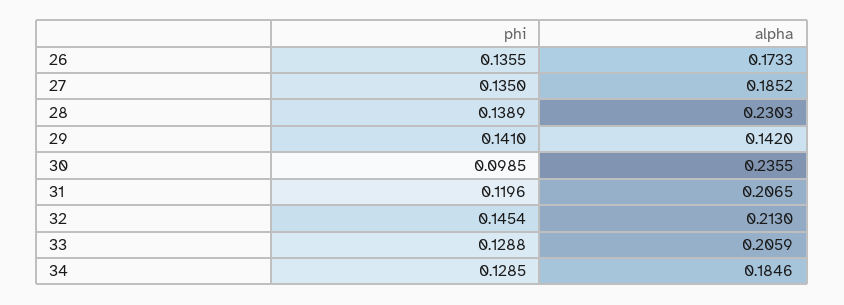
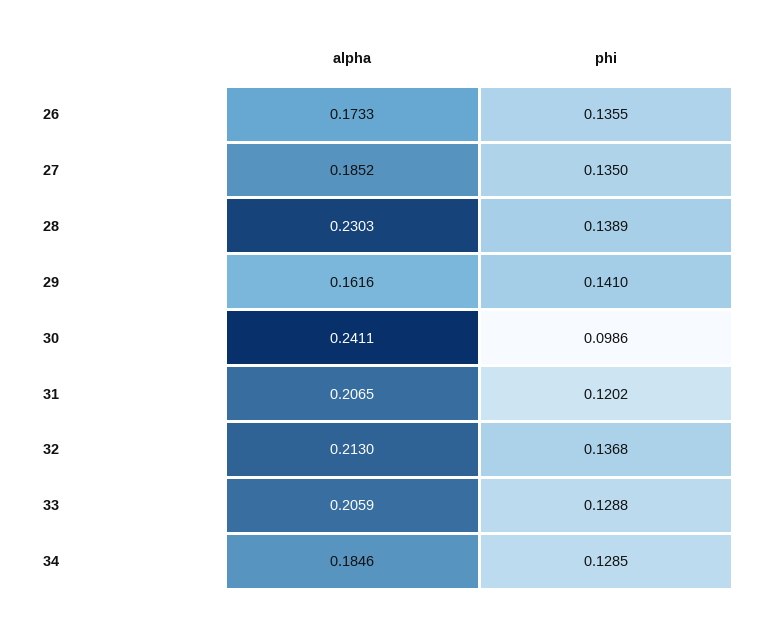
alpha, 29: 0.142 -> 0.1616
phi, 30: 0.0985 -> 0.0986
alpha, 30: 0.2355 -> 0.2411
phi, 31: 0.1196 -> 0.1202
phi, 32: 0.1454 -> 0.1368

